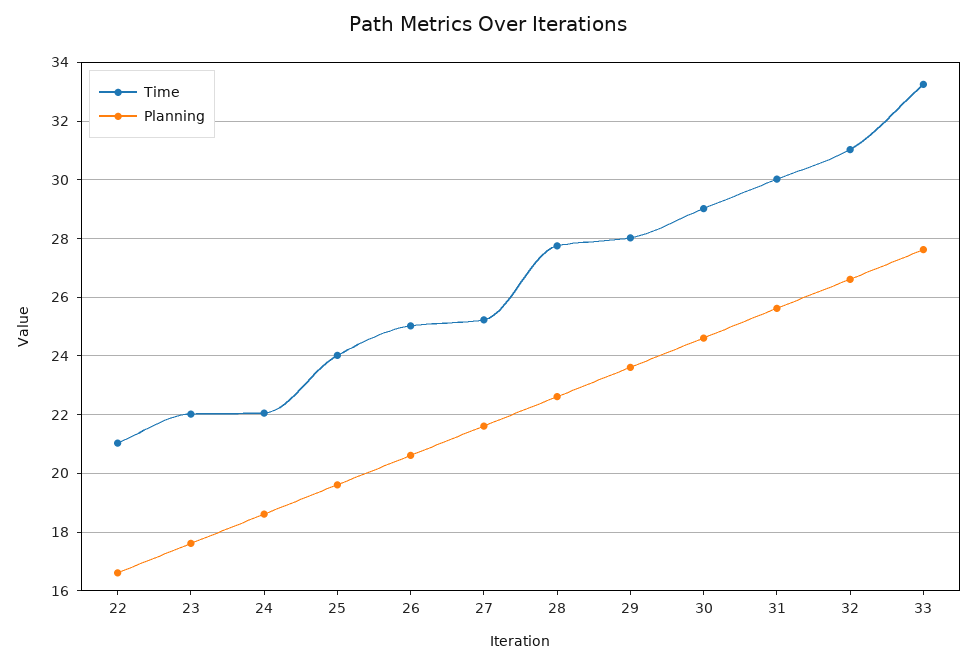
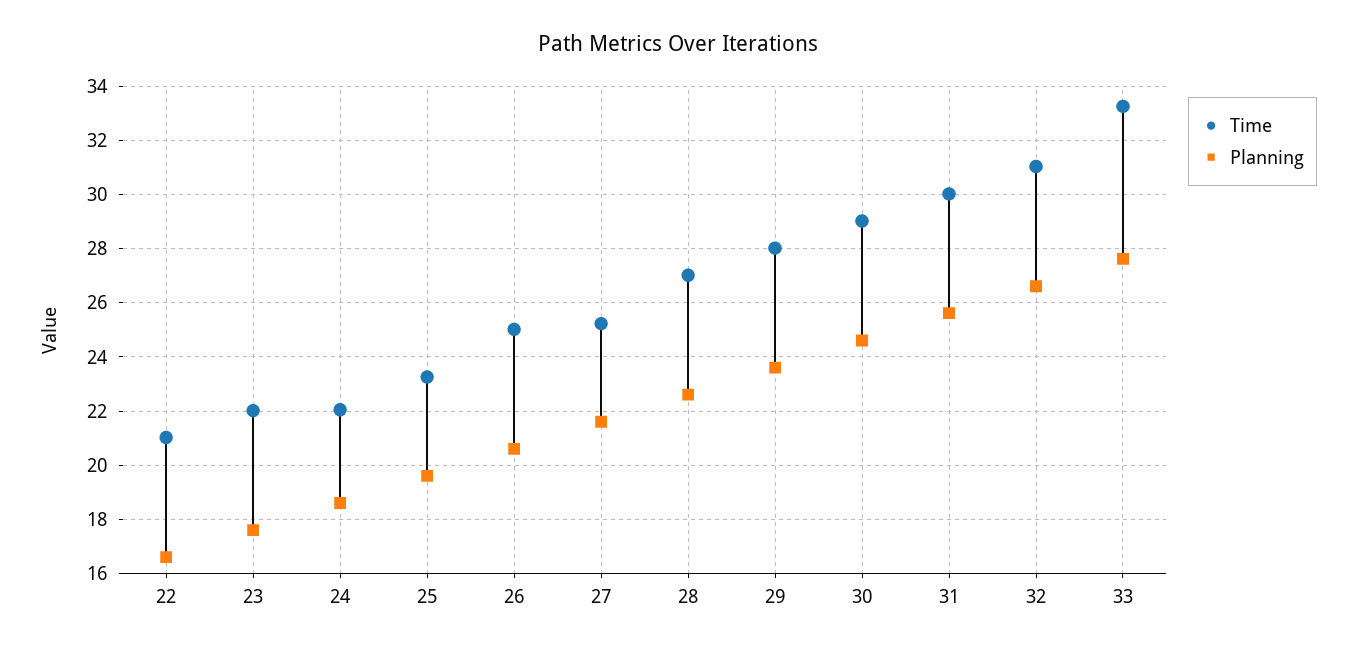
Time, 25: 24 -> 23.25
Time, 28: 27.75 -> 27

